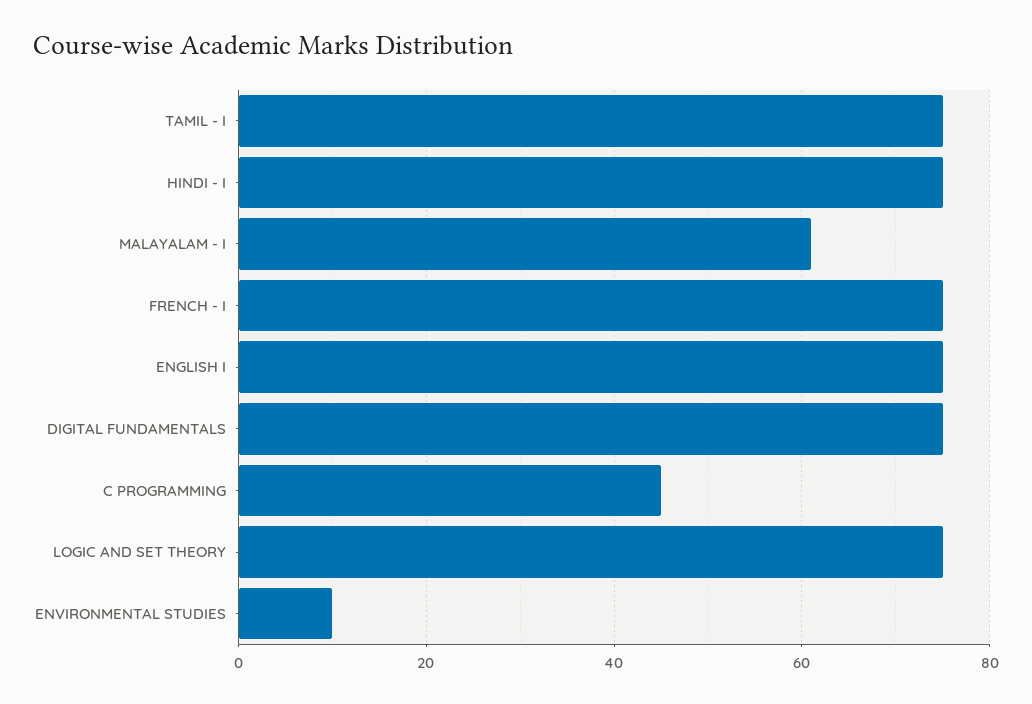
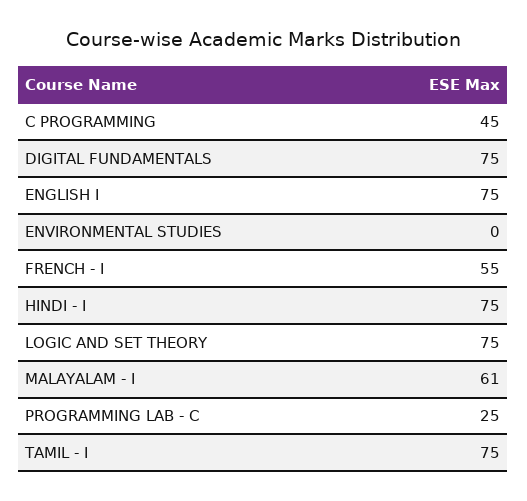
FRENCH - I: 75 -> 55
ENVIRONMENTAL STUDIES: 10 -> 0
PROGRAMMING LAB - C: none -> 25

